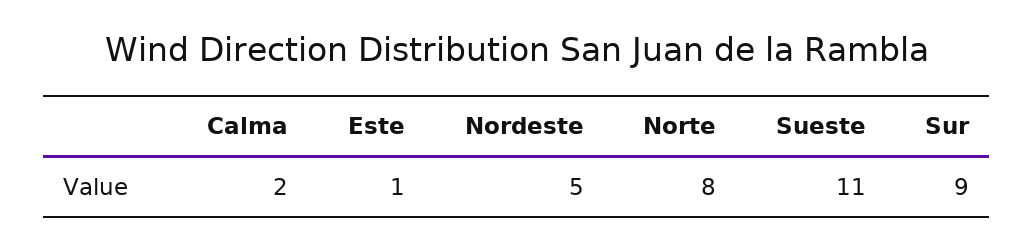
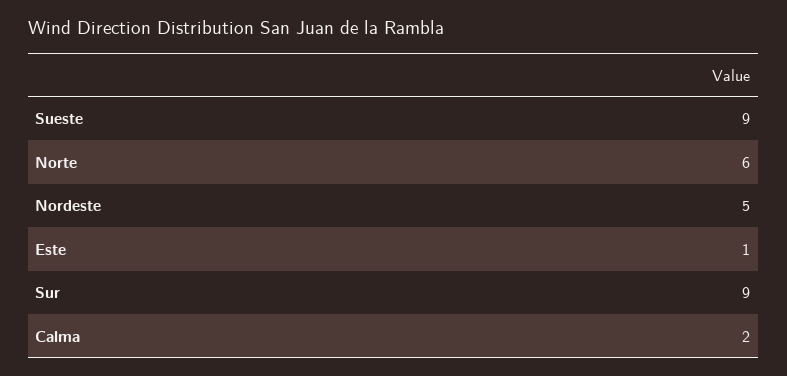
Norte: 8 -> 6
Sueste: 11 -> 9

